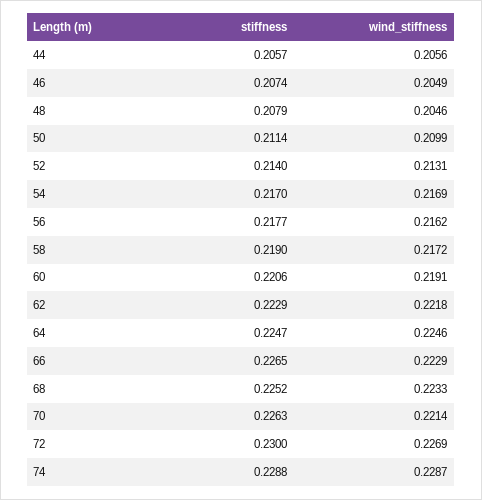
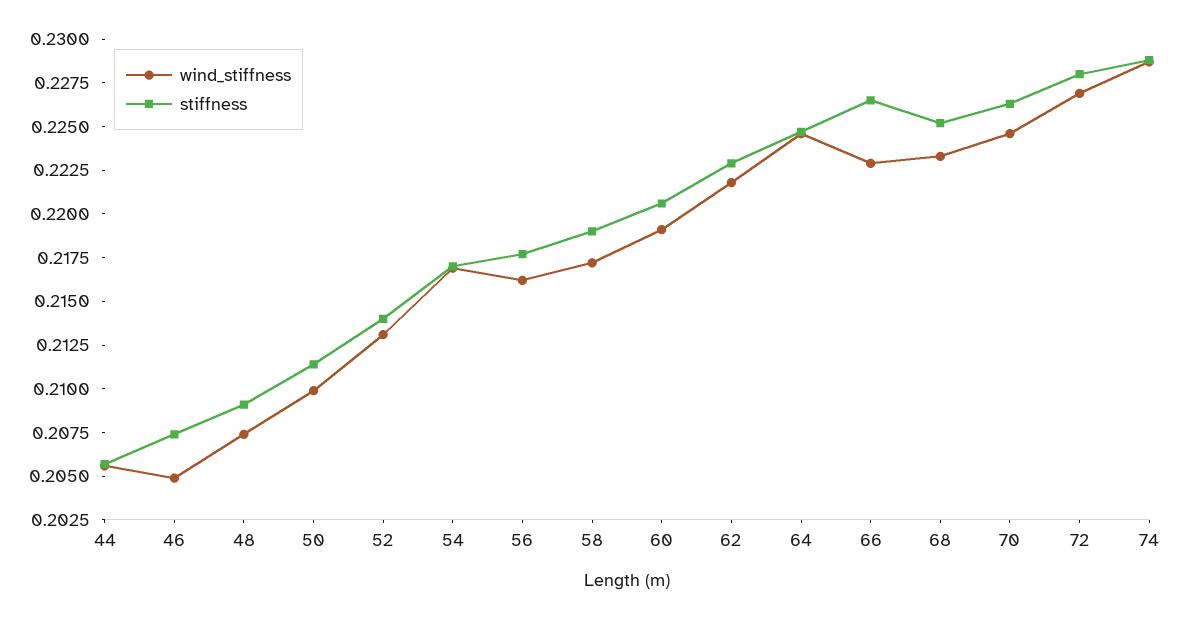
stiffness, 48: 0.2079 -> 0.209
wind_stiffness, 48: 0.2046 -> 0.2075
wind_stiffness, 70: 0.2214 -> 0.2245
stiffness, 72: 0.23 -> 0.228

